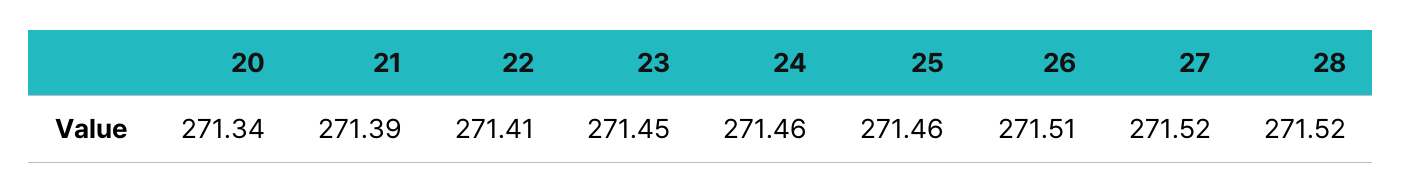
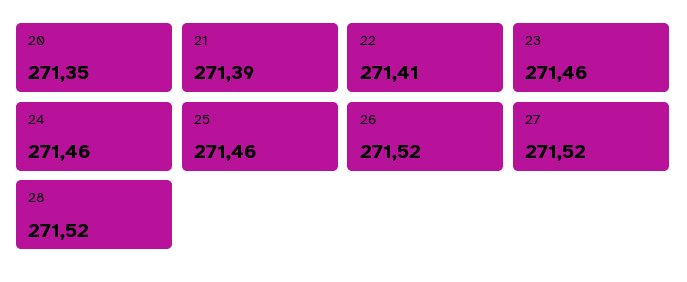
20: 271.34 -> 271.35
23: 271.45 -> 271.46
26: 271.51 -> 271.52

